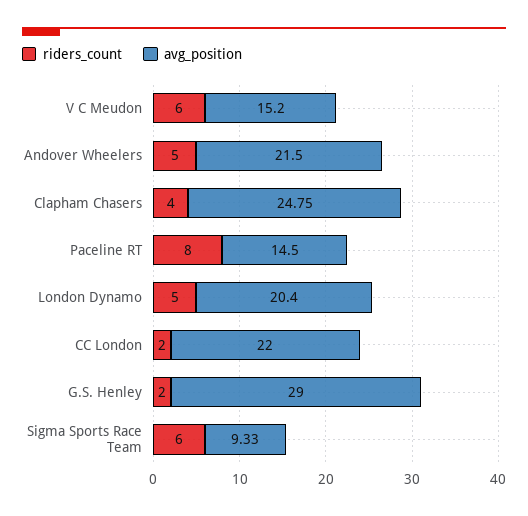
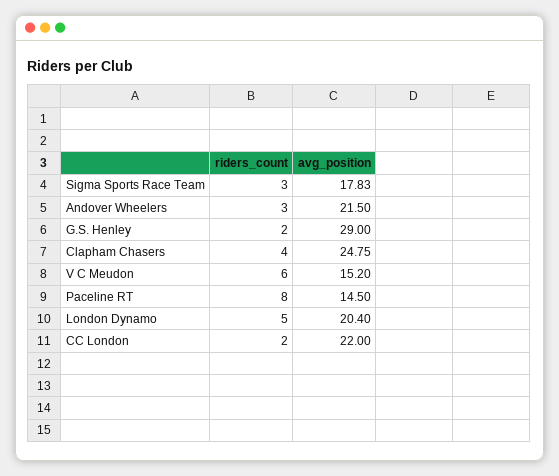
riders_count, Andover Wheelers: 5 -> 3
riders_count, Sigma Sports Race Team: 6 -> 3
avg_position, Sigma Sports Race Team: 9.33 -> 17.83

